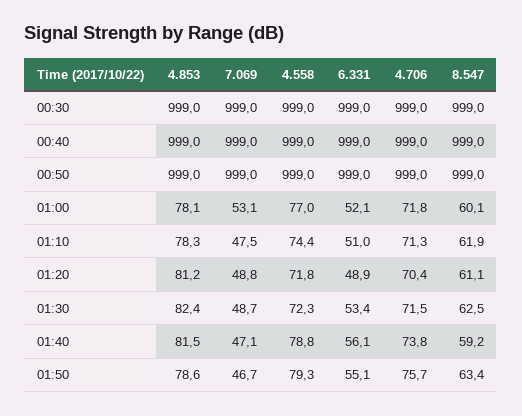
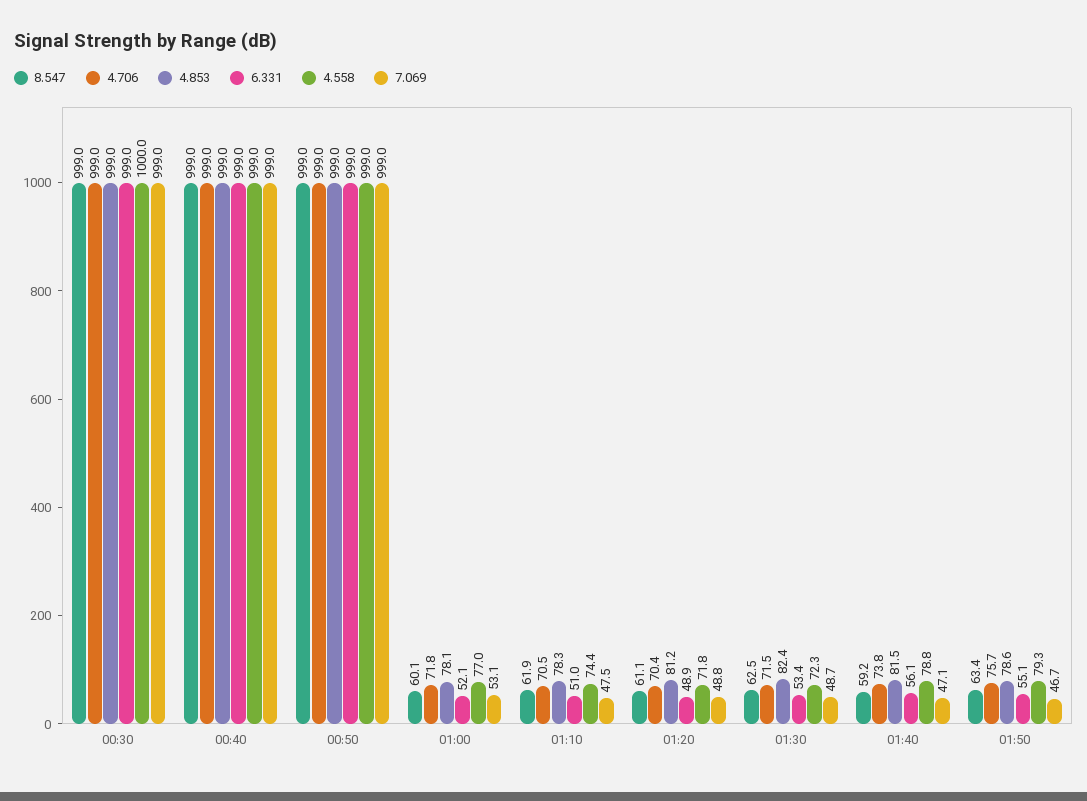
4.558, 00:30: 999 -> 1000
4.706, 01:10: 71.3 -> 70.5

